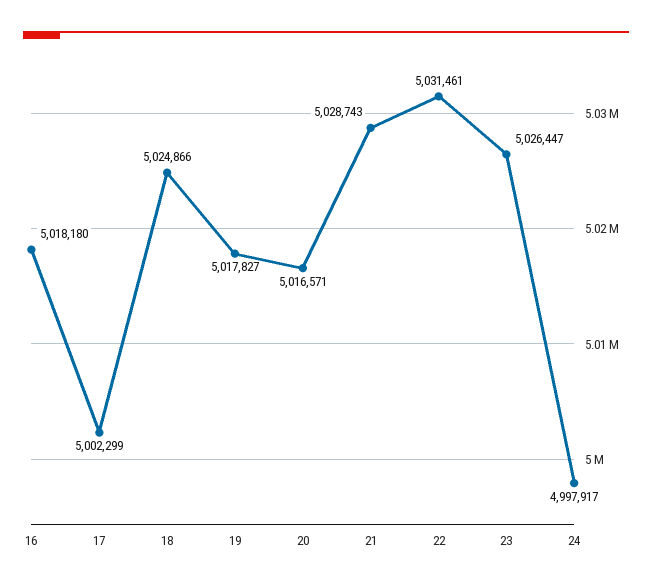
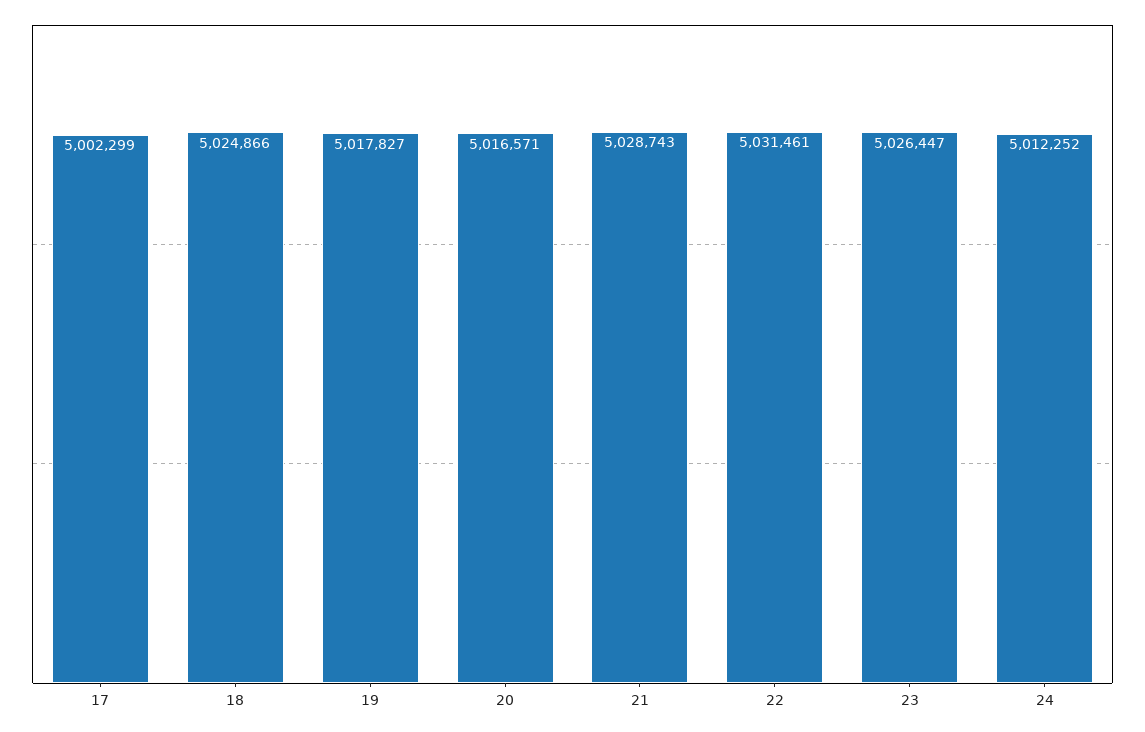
16: 5018180 -> none
24: 4997917 -> 5012252

